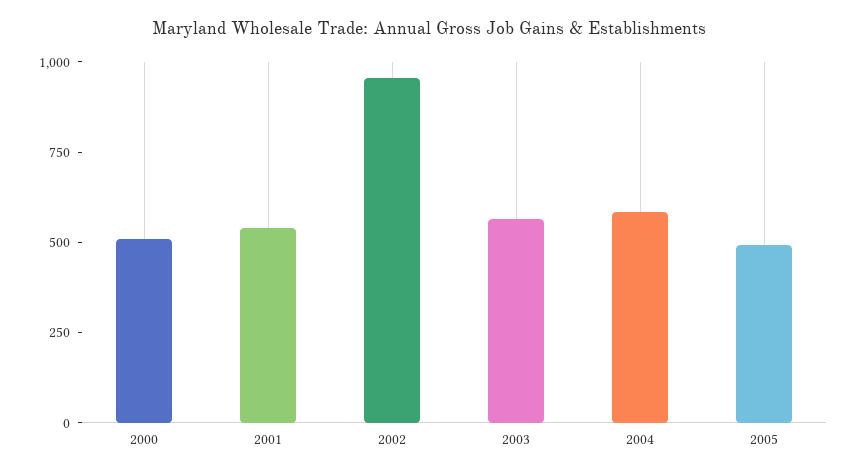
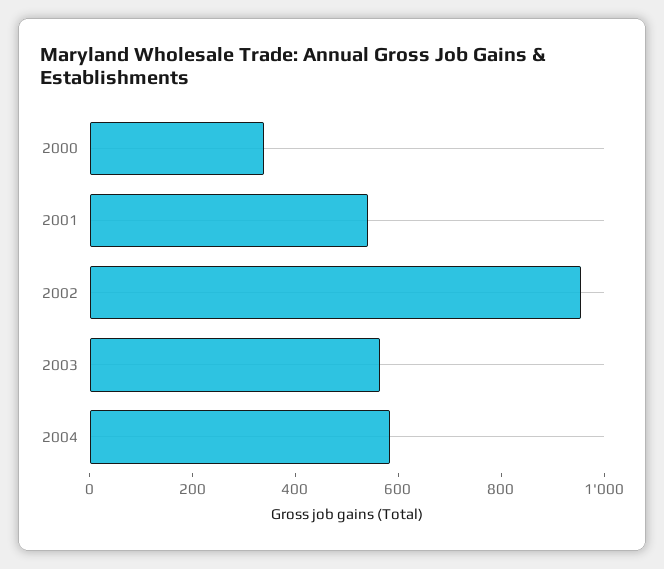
2000: 500 -> 350
2005: 500 -> none

